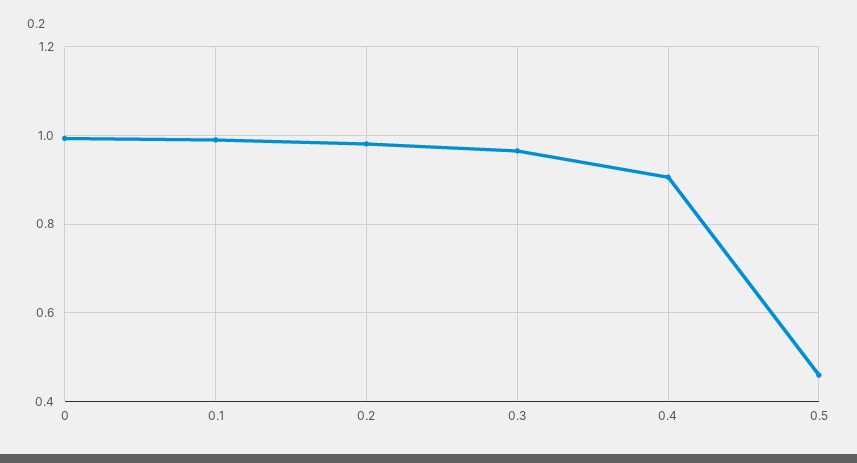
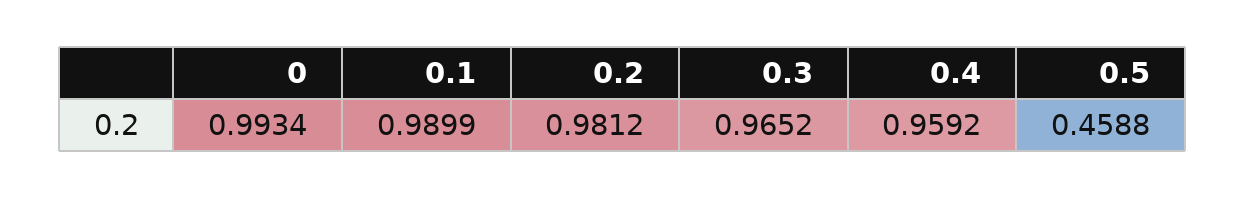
0.4: 0.9 -> 0.9592

